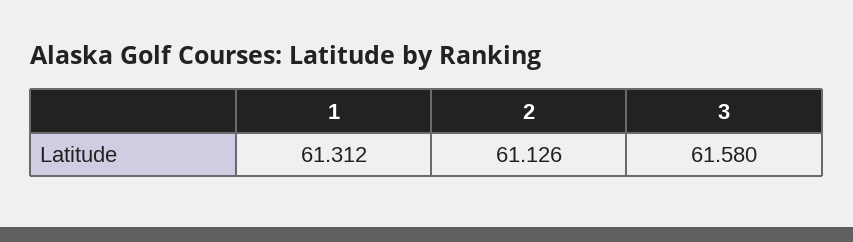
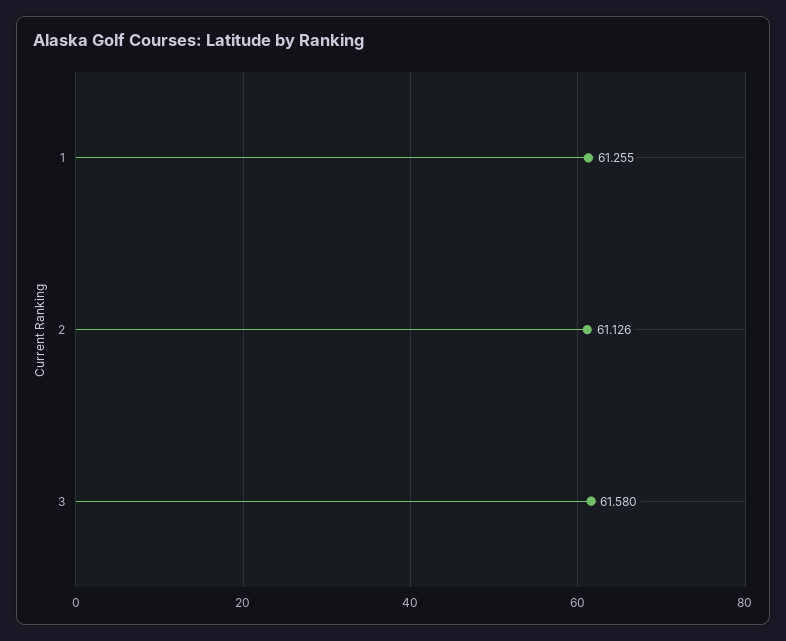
1: 61.312 -> 61.255

